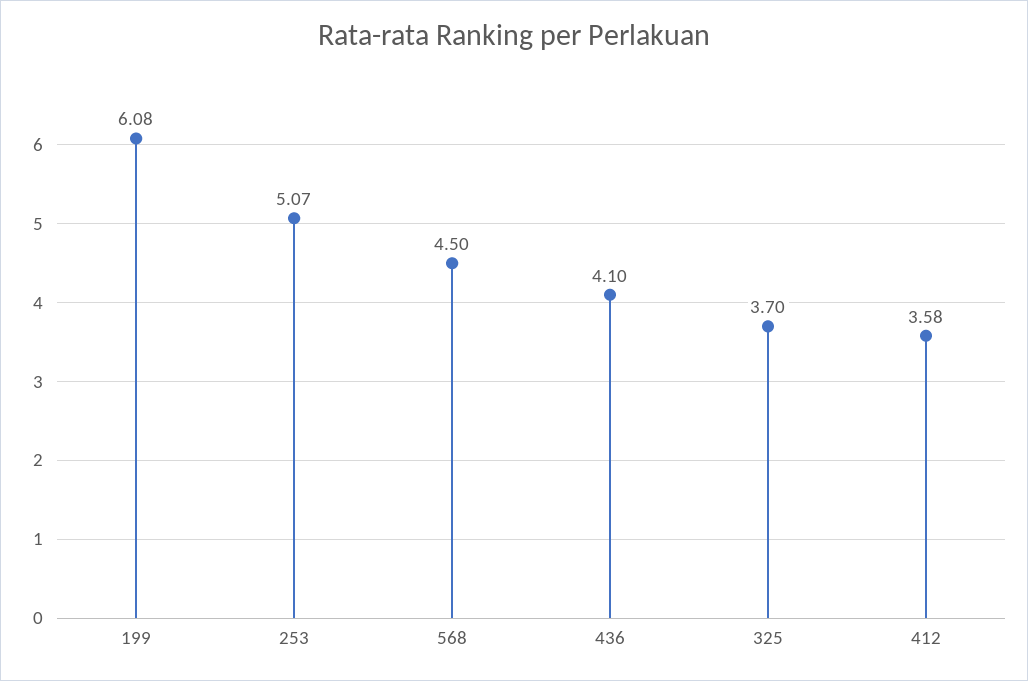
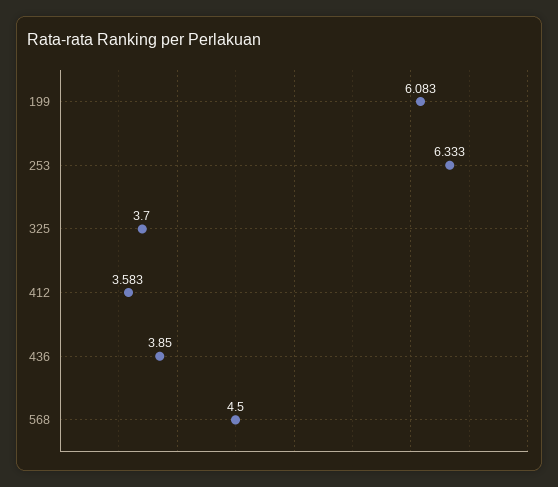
253: 5.07 -> 6.333
436: 4.1 -> 3.85

